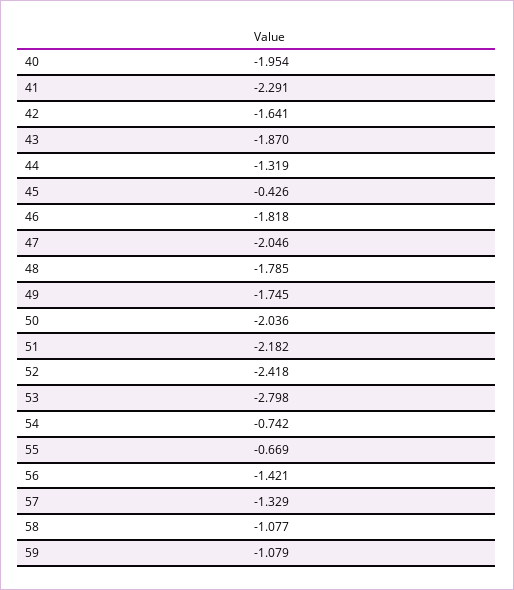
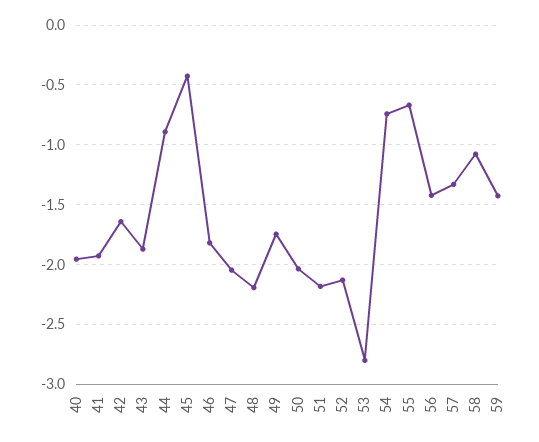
41: -2.291 -> -1.9
44: -1.319 -> -0.9
48: -1.785 -> -2.2
52: -2.418 -> -2.1
59: -1.079 -> -1.4

